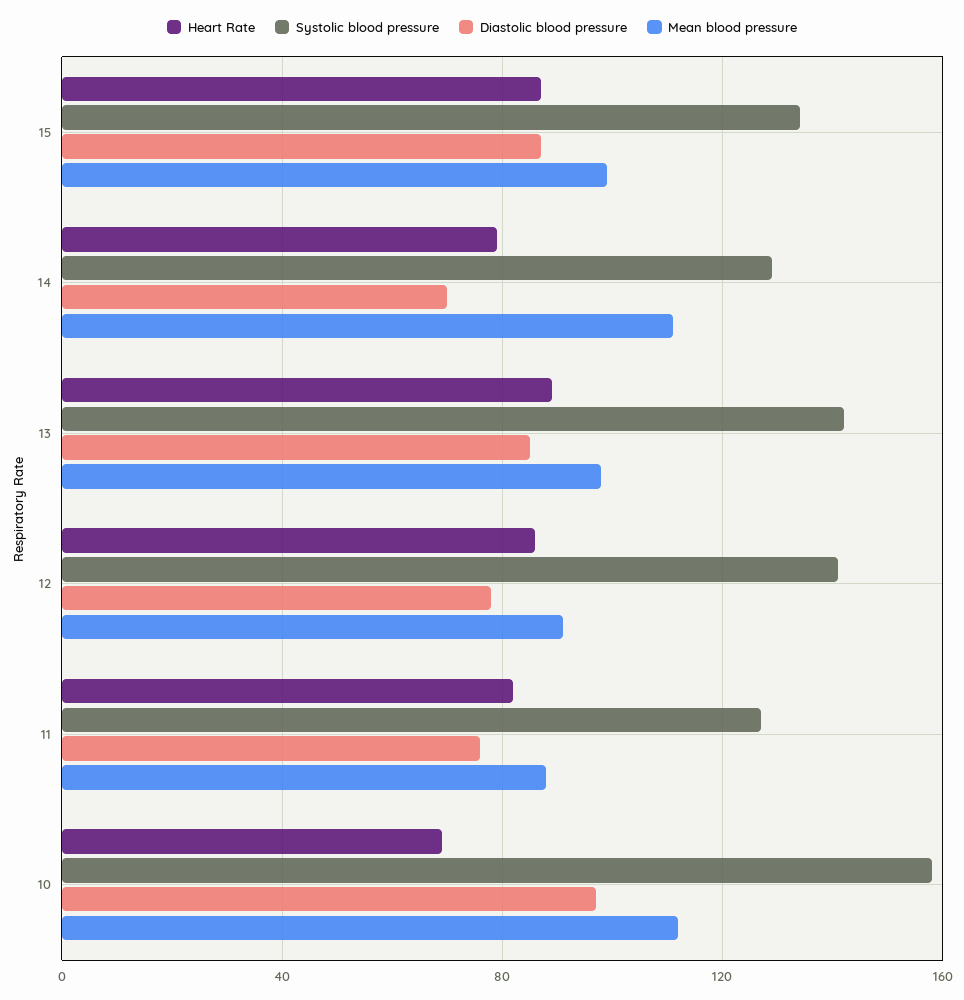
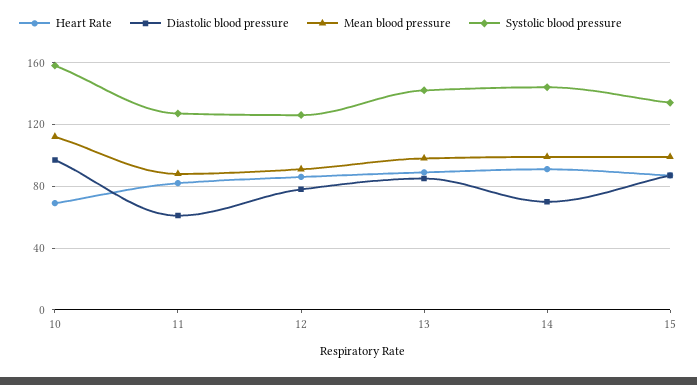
Heart Rate, 14: 80 -> 90
Systolic blood pressure, 14: 130 -> 145
Mean blood pressure, 14: 110 -> 100
Systolic blood pressure, 12: 140 -> 125
Diastolic blood pressure, 11: 75 -> 60

